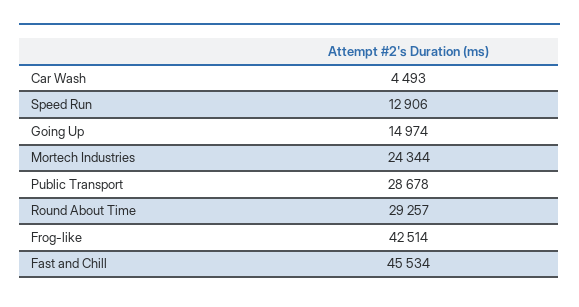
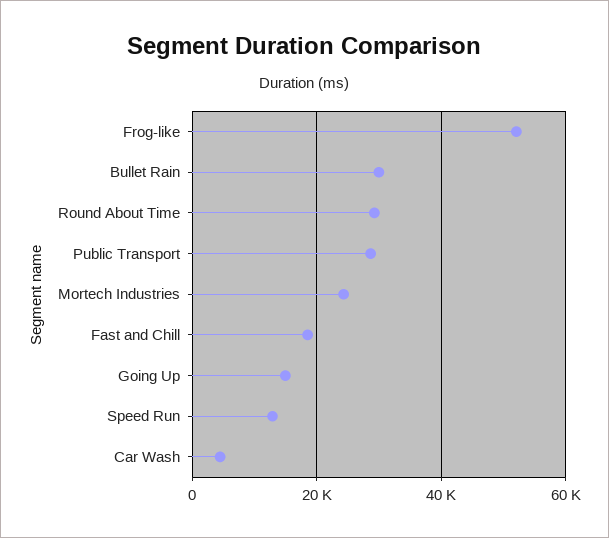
Frog-like: 42514 -> 52000
Fast and Chill: 45534 -> 18000
Bullet Rain: none -> 30000

